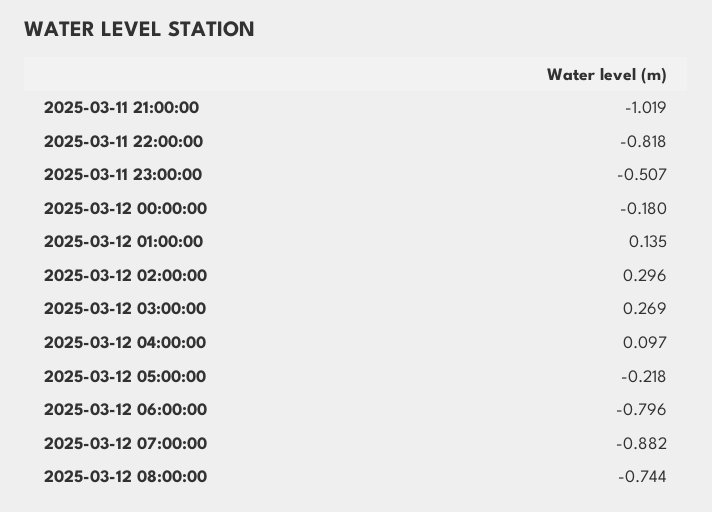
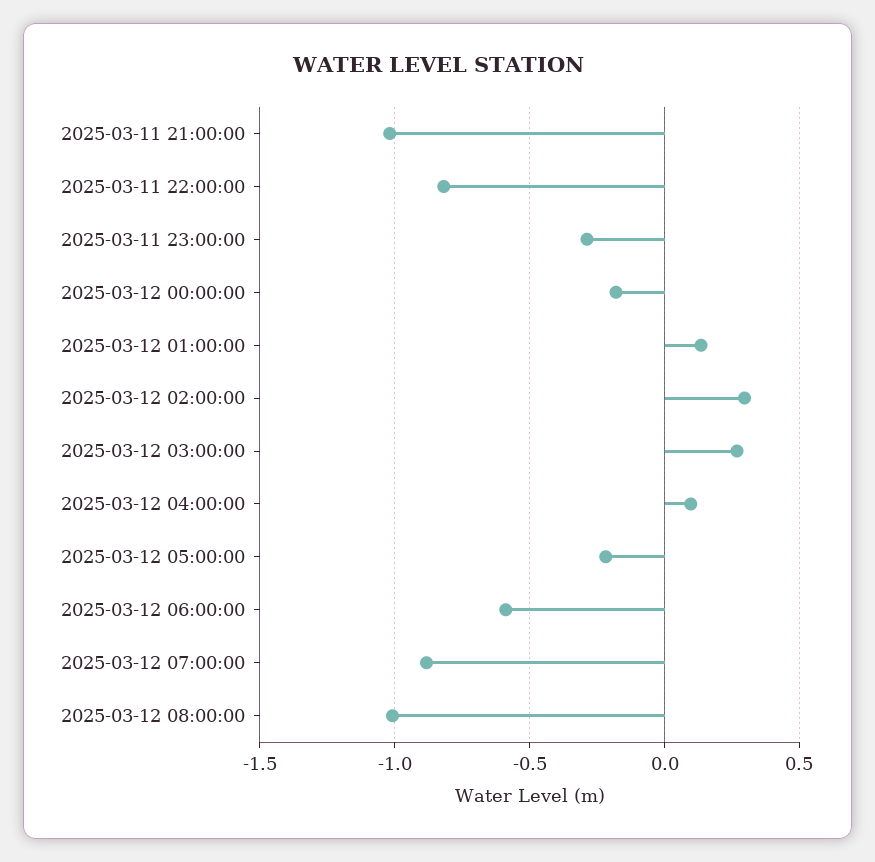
2025-03-11 23:00:00: -0.507 -> -0.3
2025-03-12 06:00:00: -0.796 -> -0.6
2025-03-12 08:00:00: -0.744 -> -1

